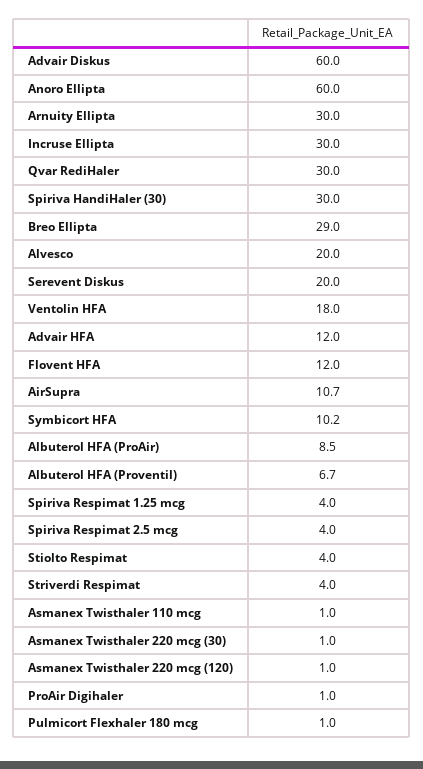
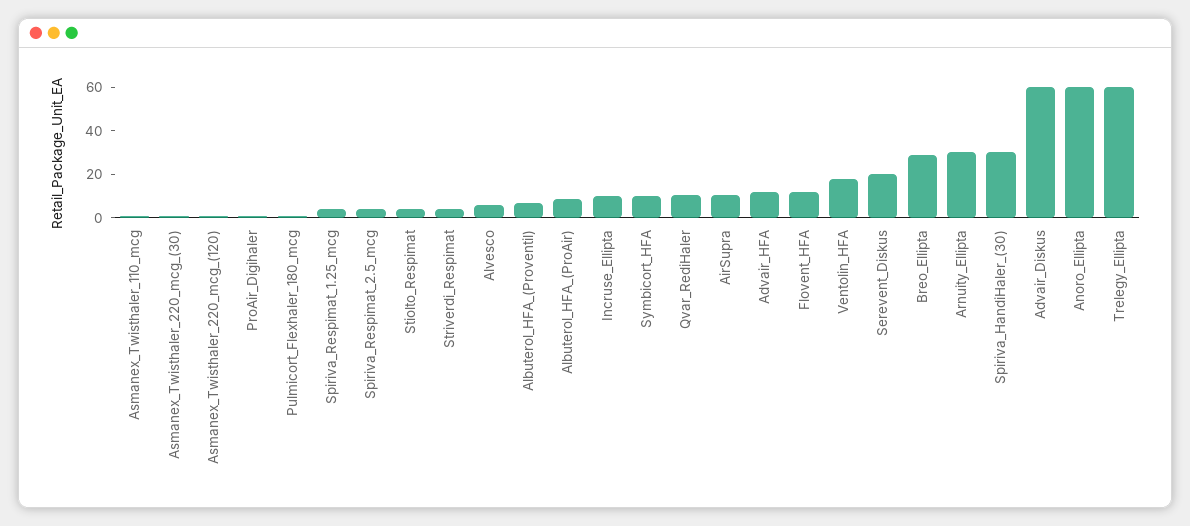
Incruse Ellipta: 30 -> 10
Qvar RediHaler: 30 -> 10
Alvesco: 20 -> 5
Trelegy_Ellipta: none -> 60

